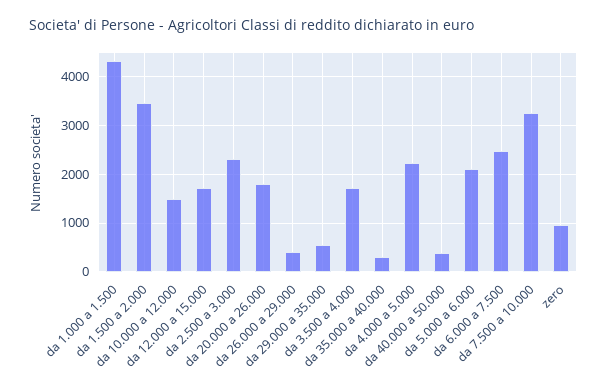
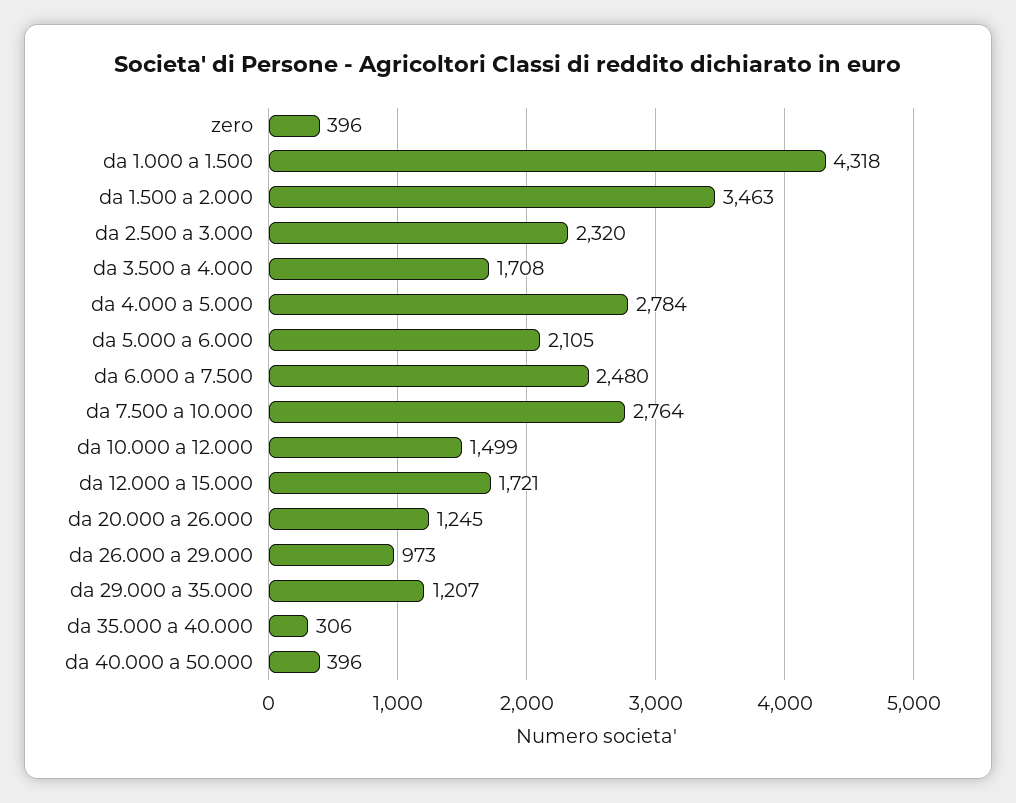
da 20.000 a 26.000: 1800 -> 1245
da 26.000 a 29.000: 400 -> 973
da 29.000 a 35.000: 600 -> 1207
da 4.000 a 5.000: 2200 -> 2784
da 7.500 a 10.000: 3200 -> 2764
zero: 1000 -> 396

